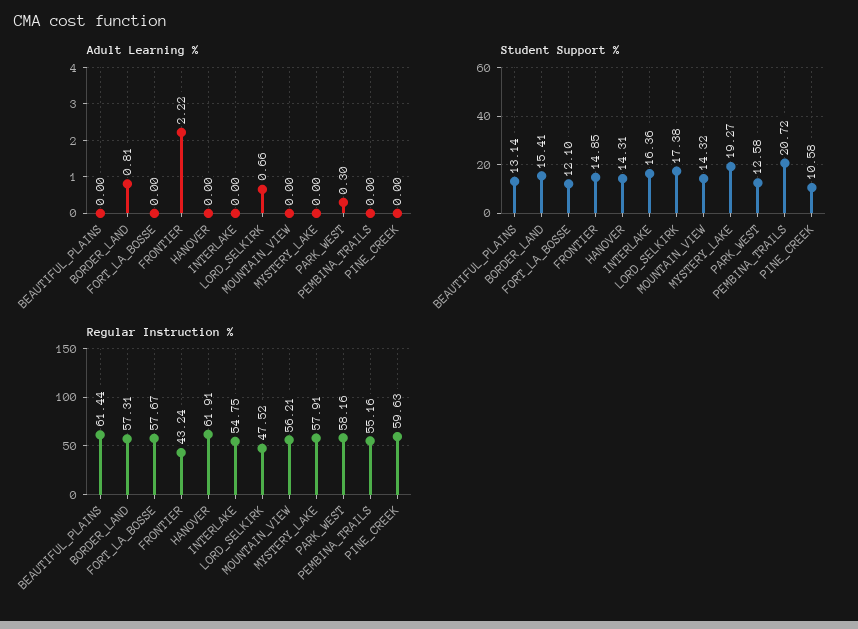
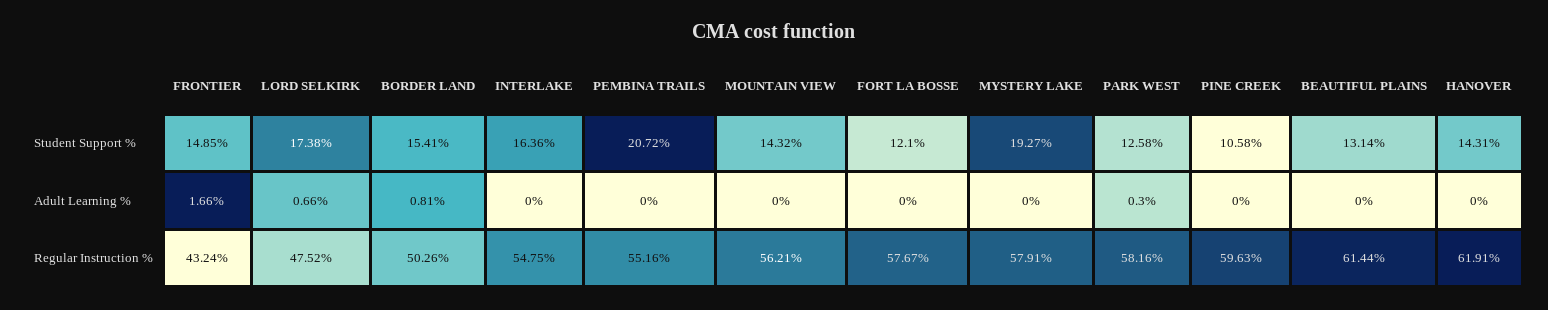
Adult Learning %, FRONTIER: 2.22 -> 1.66
Regular Instruction %, BORDER_LAND: 57.31 -> 50.26

